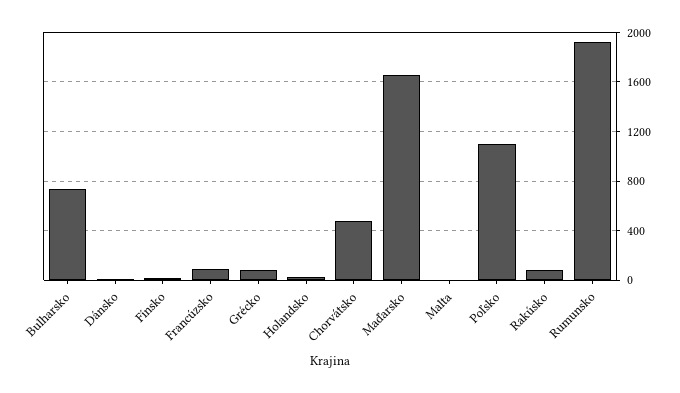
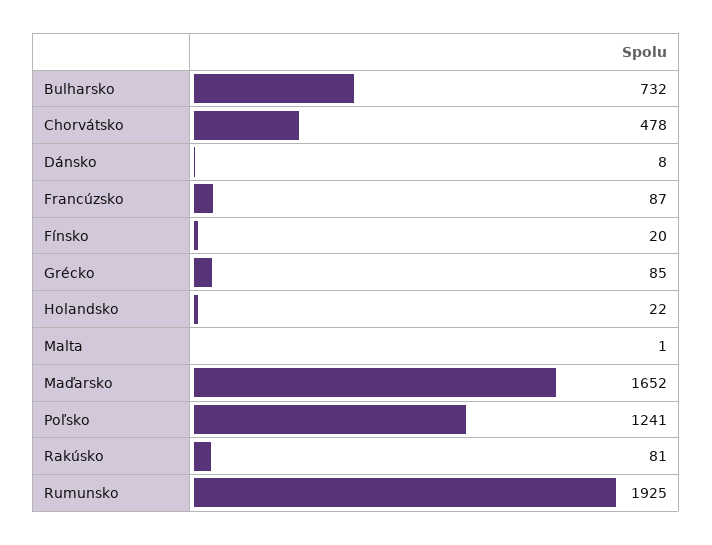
Poľsko: 1100 -> 1241

